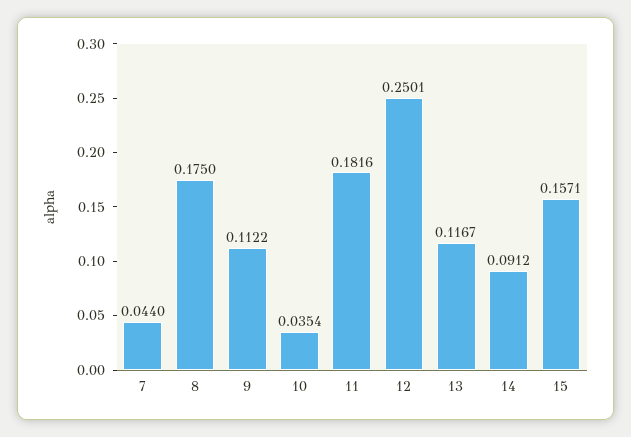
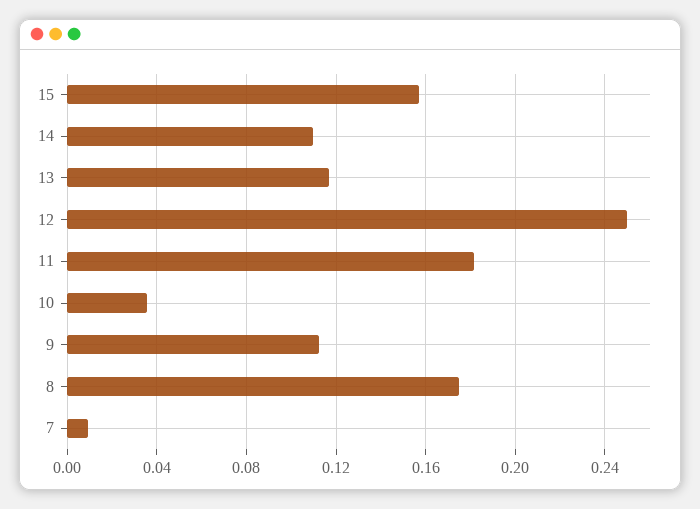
7: 0.044 -> 0.01
14: 0.0912 -> 0.11

